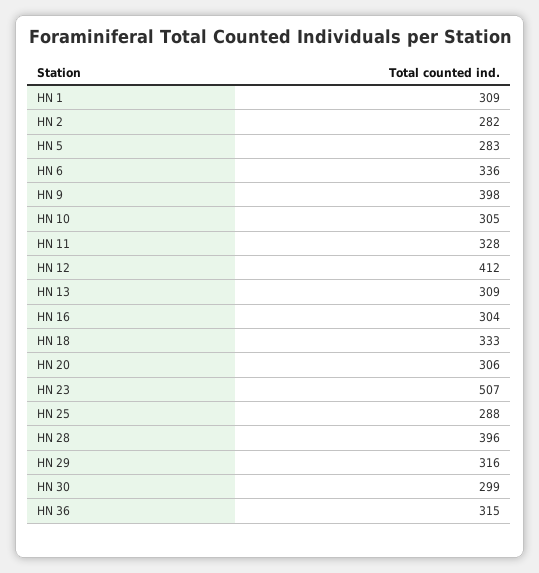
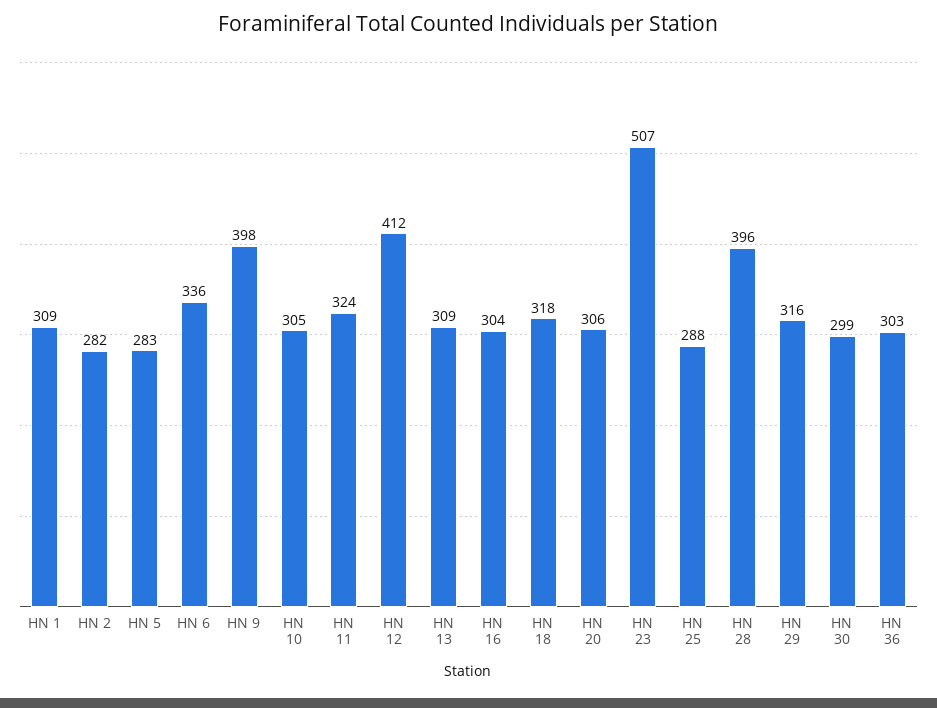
HN 11: 328 -> 324
HN 18: 333 -> 318
HN 36: 315 -> 303

